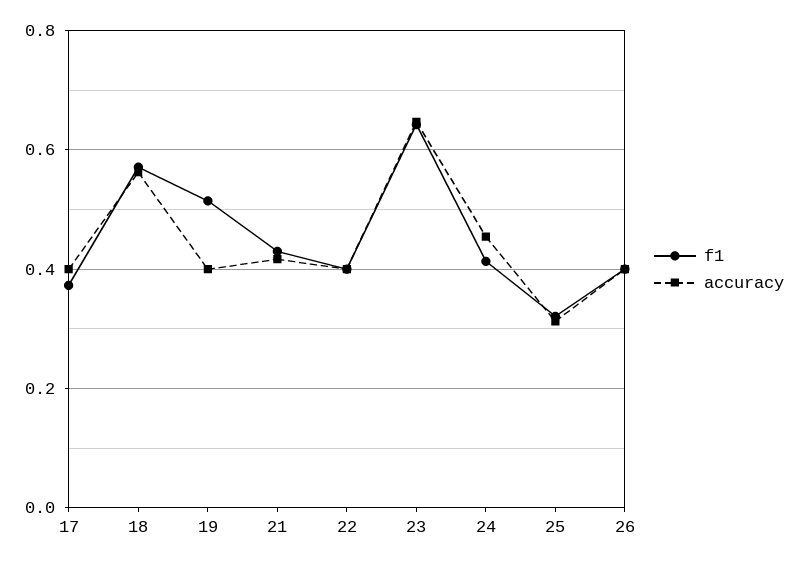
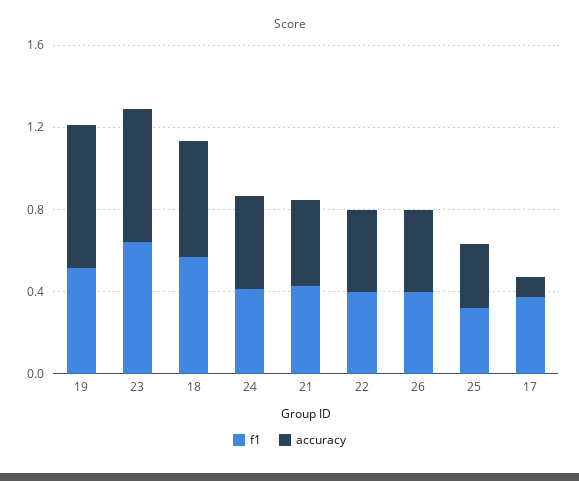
accuracy, 17: 0.4 -> 0.1
accuracy, 19: 0.4 -> 0.7

